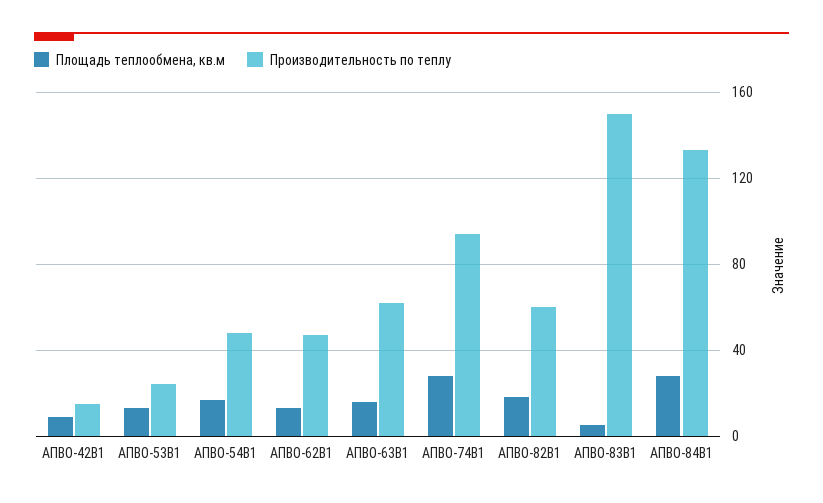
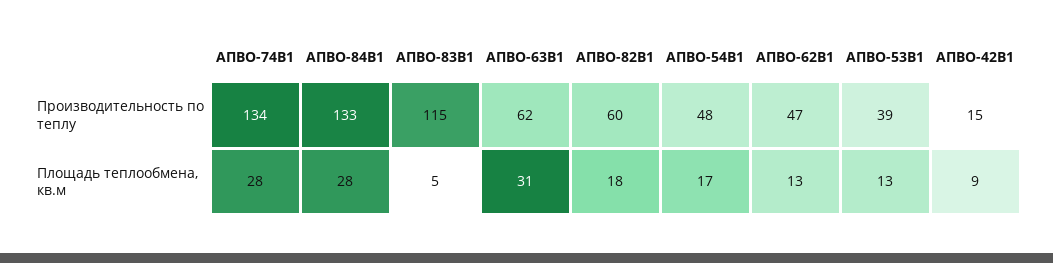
Производительность по теплу, АПВО-53В1: 25 -> 39
Площадь теплообмена, кв.м, АПВО-63В1: 15 -> 31
Производительность по теплу, АПВО-74В1: 95 -> 134
Производительность по теплу, АПВО-83В1: 150 -> 115

